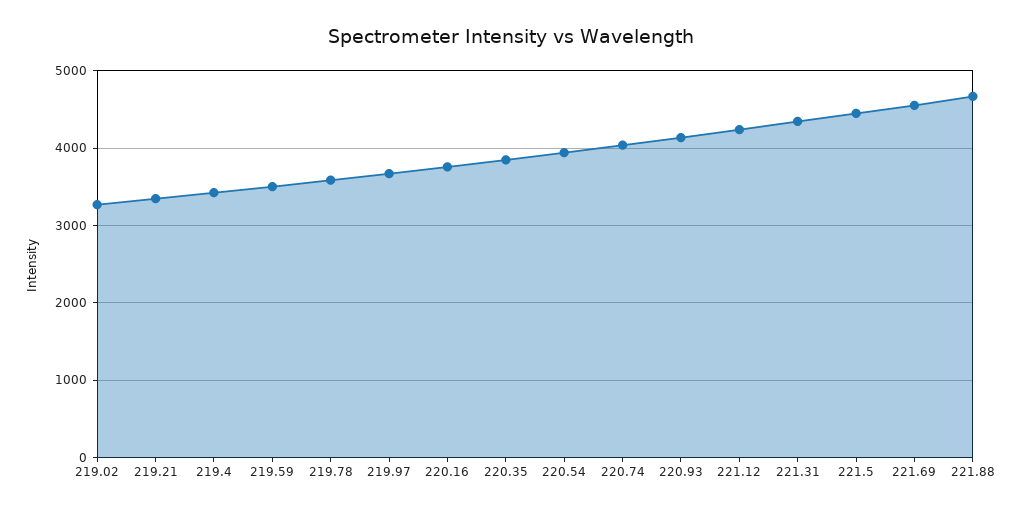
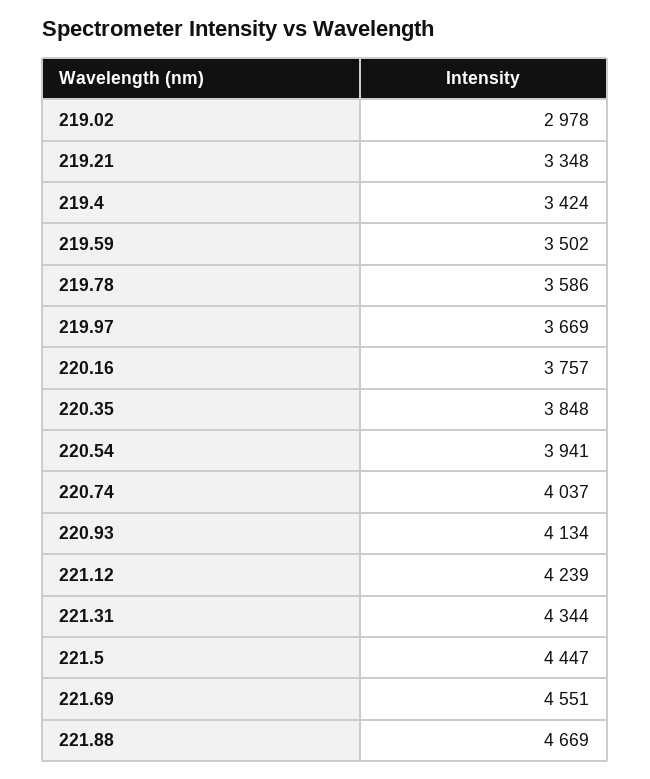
219.02: 3300 -> 2978

